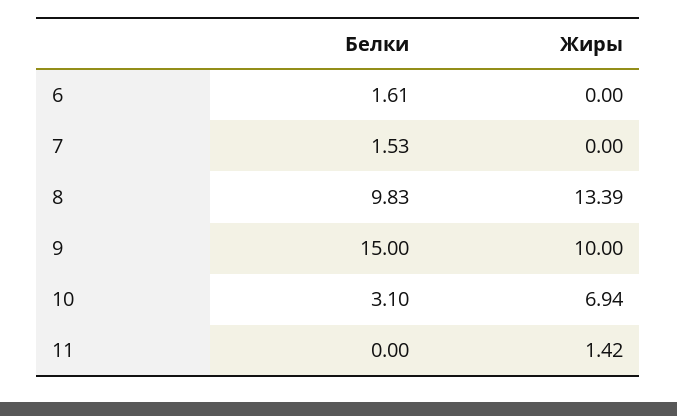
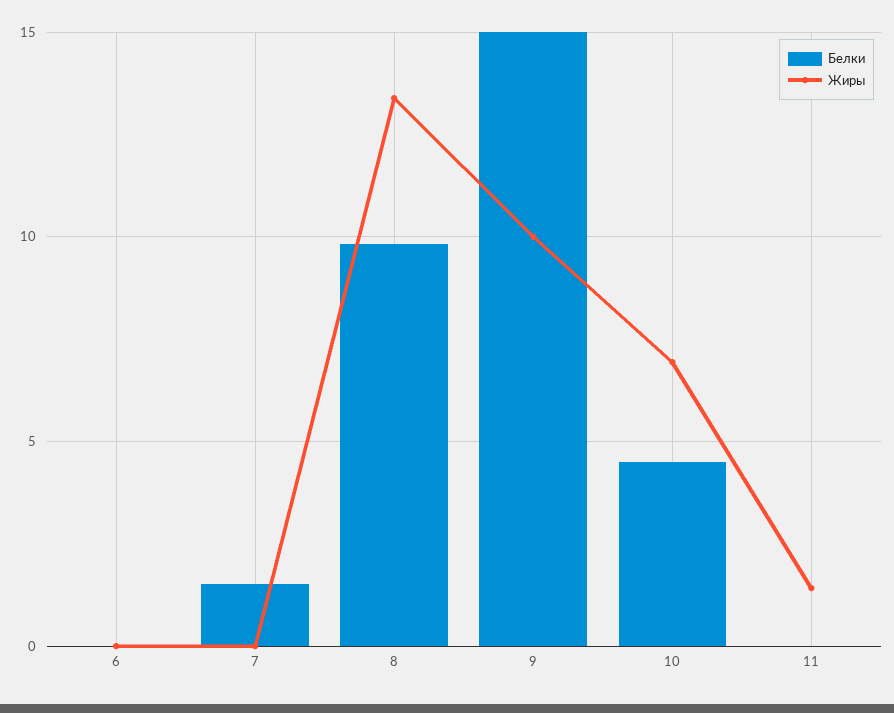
Белки, 6: 1.61 -> 0
Белки, 10: 3.1 -> 4.5

